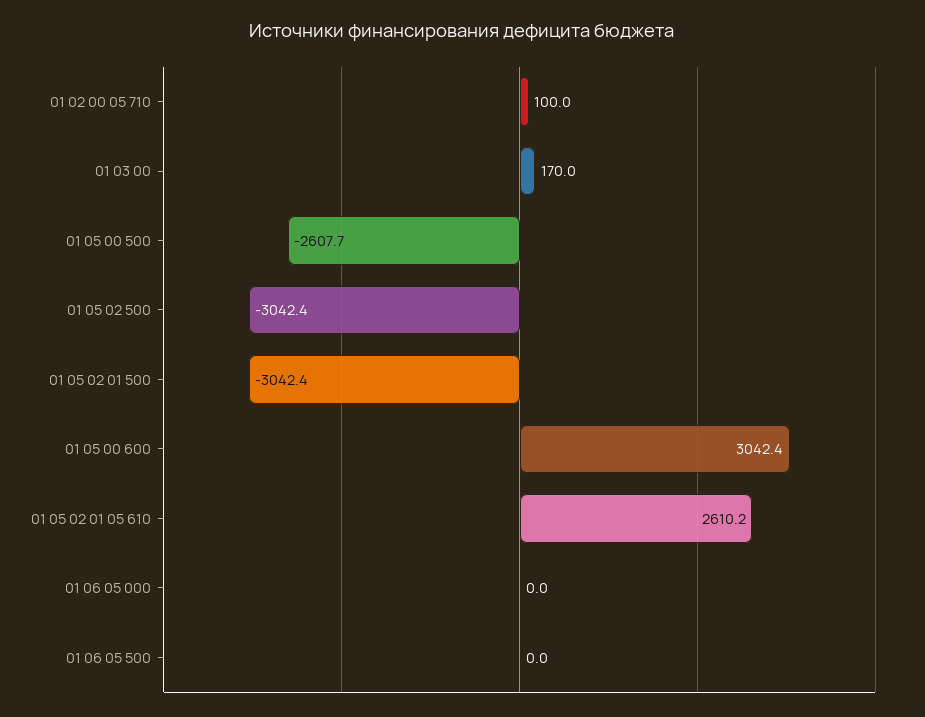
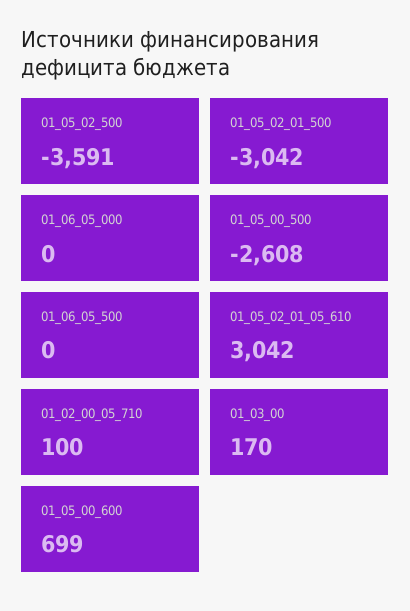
01 05 02 500: -3042.4 -> -3591
01 05 00 600: 3042.4 -> 699
01 05 02 01 05 610: 2610.2 -> 3042

